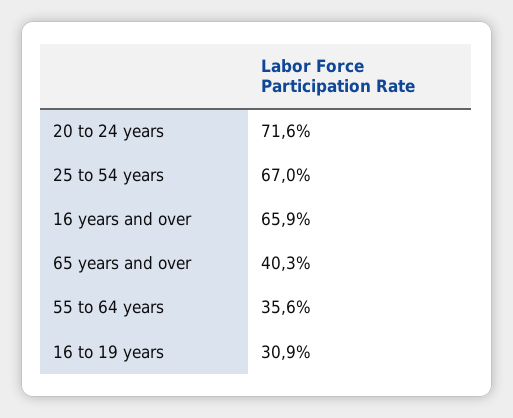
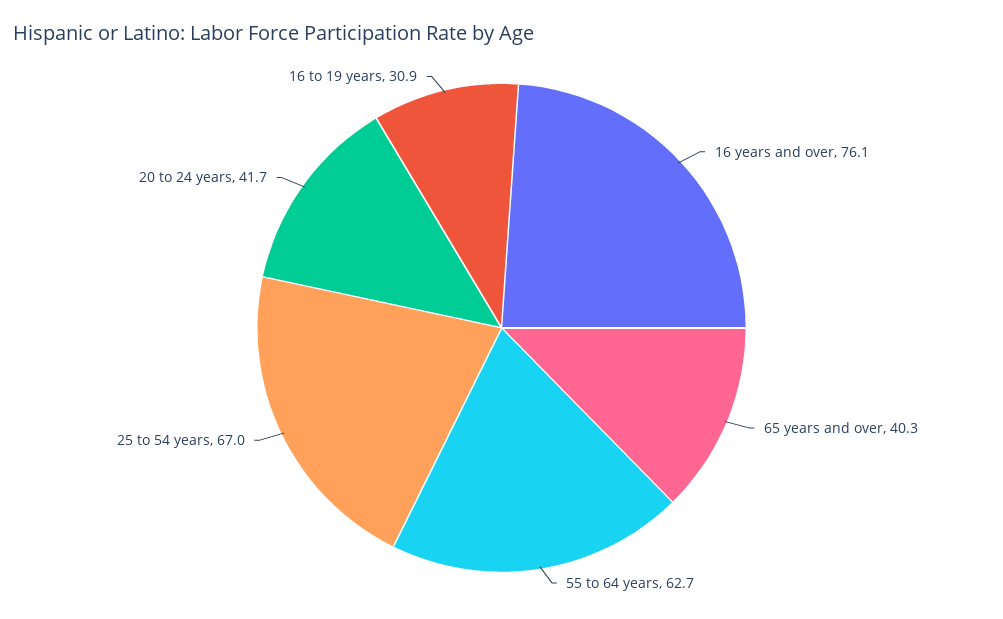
20 to 24 years: 71.6 -> 41.7
16 years and over: 65.9 -> 76.1
55 to 64 years: 35.6 -> 62.7

